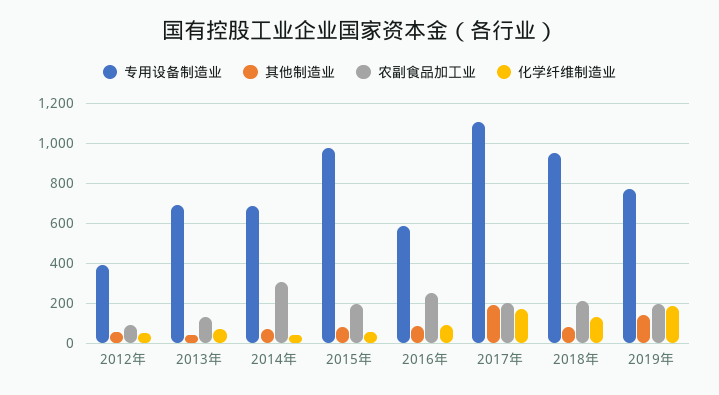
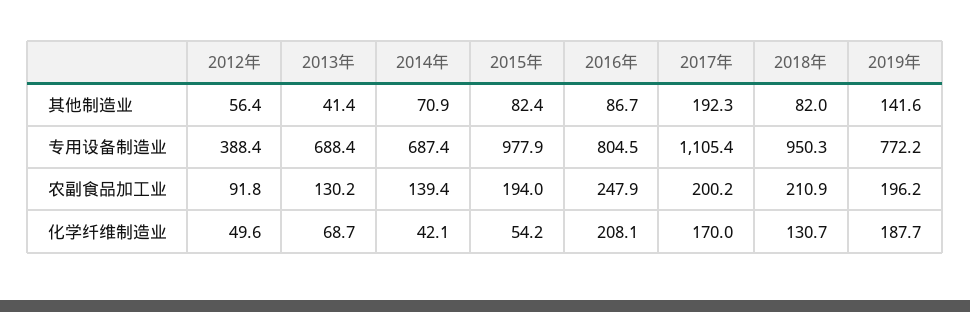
农副食品加工业, 2014年: 300 -> 139.4
专用设备制造业, 2016年: 600 -> 804.5
化学纤维制造业, 2016年: 100 -> 208.1

